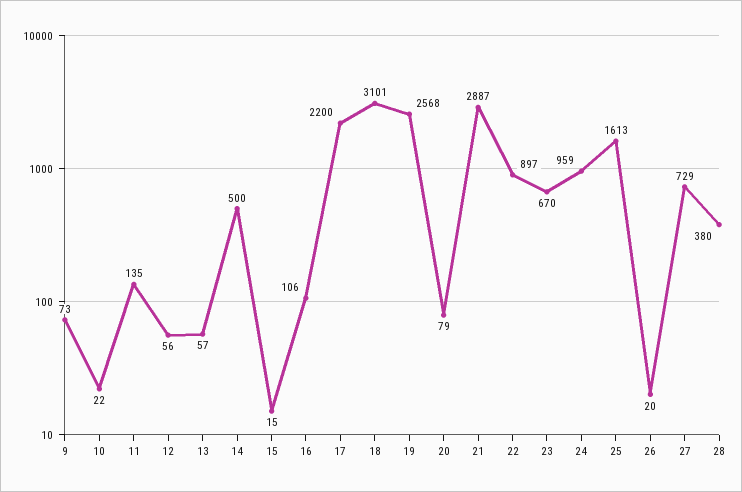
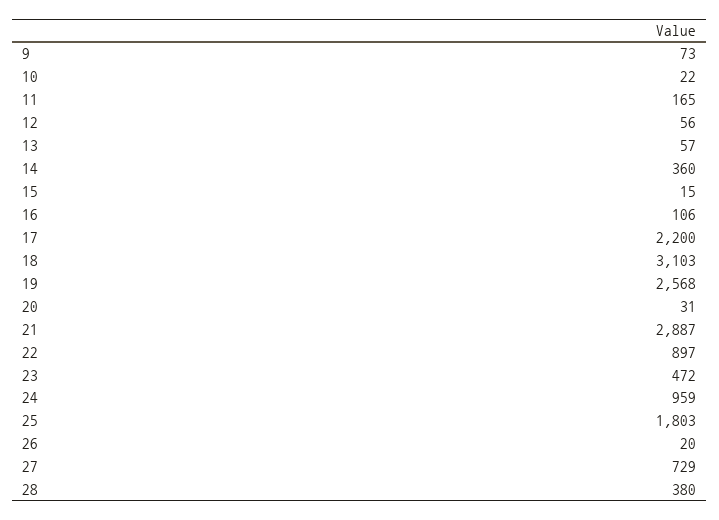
11: 135 -> 165
14: 500 -> 360
18: 3101 -> 3103
20: 79 -> 31
23: 670 -> 472
25: 1613 -> 1803

